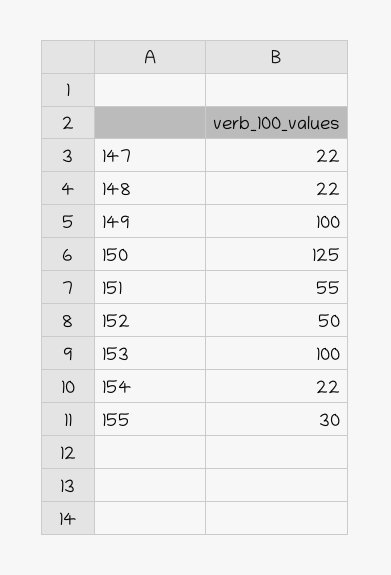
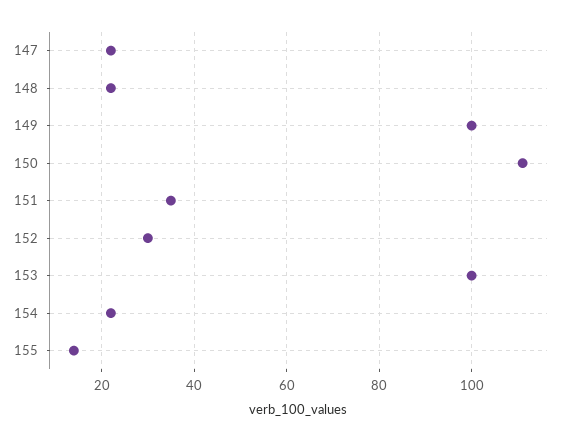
150: 125 -> 110
151: 55 -> 35
152: 50 -> 30
155: 30 -> 15

